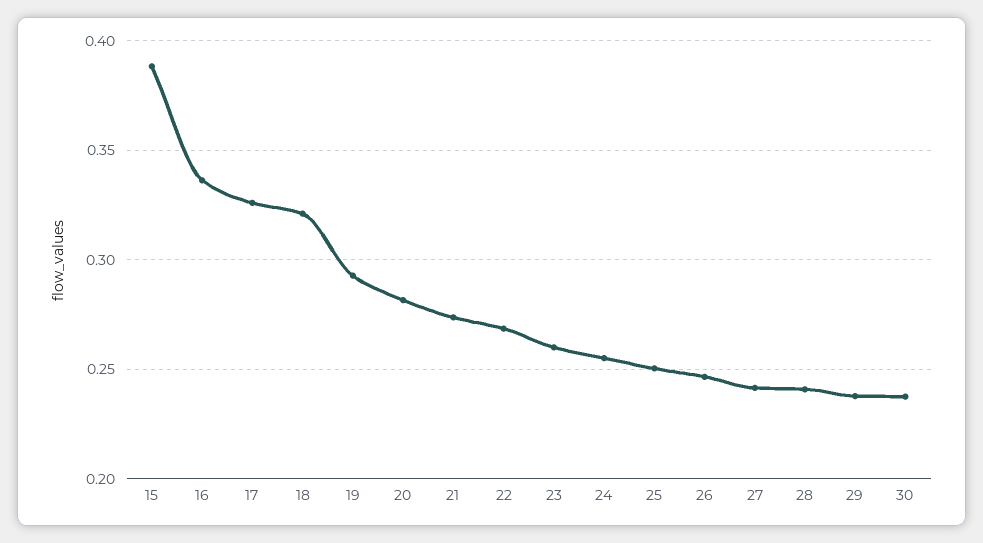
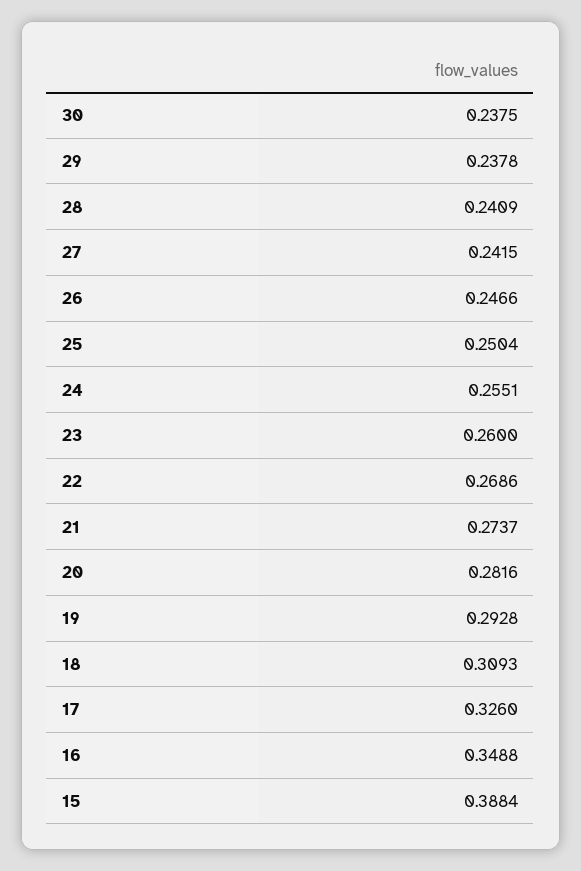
16: 0.335 -> 0.3488
18: 0.32 -> 0.3093

